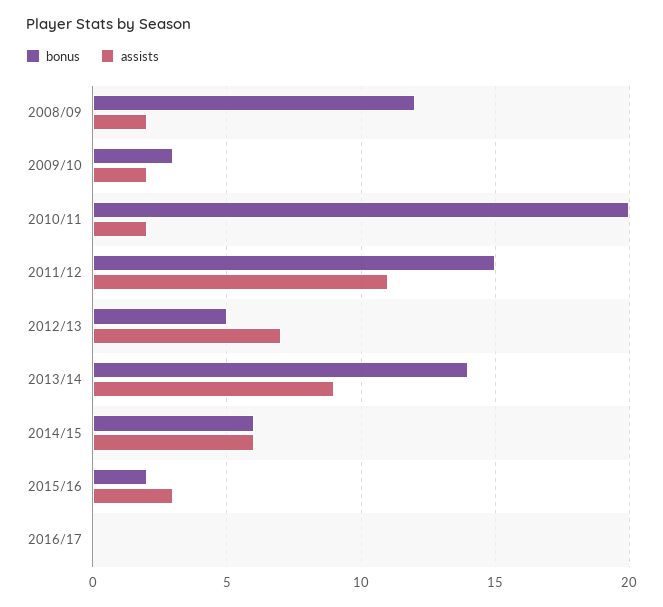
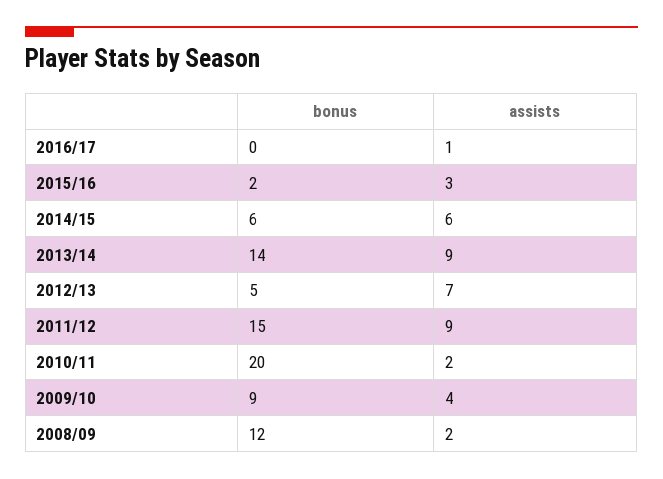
bonus, 2009/10: 3 -> 9
assists, 2009/10: 2 -> 4
assists, 2011/12: 11 -> 9
assists, 2016/17: 0 -> 1

